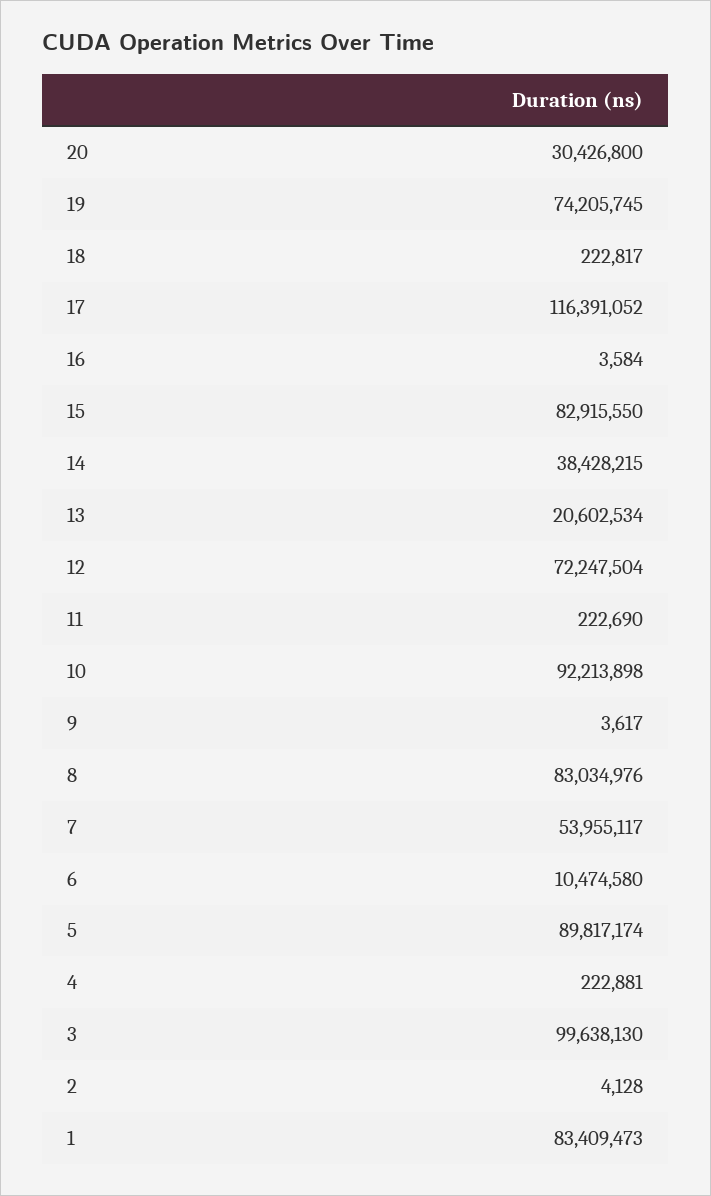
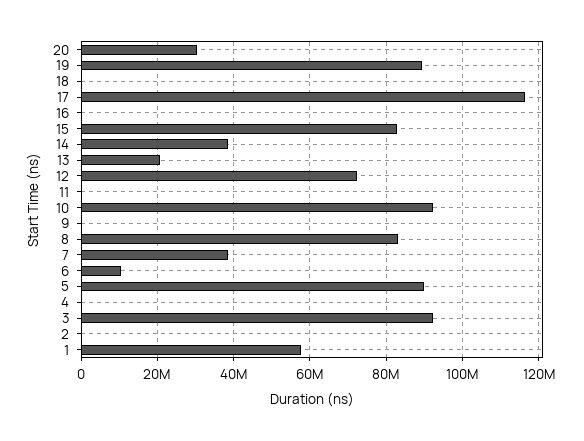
19: 74205745 -> 90000000
7: 53955117 -> 38000000
3: 99638130 -> 92000000
1: 83409473 -> 58000000

